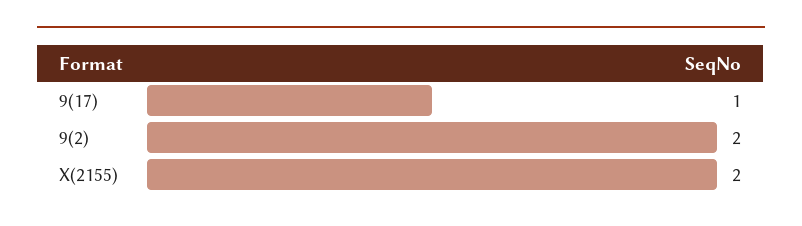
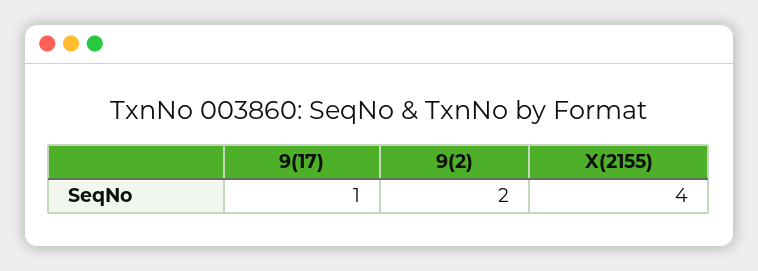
X(2155): 2 -> 4

